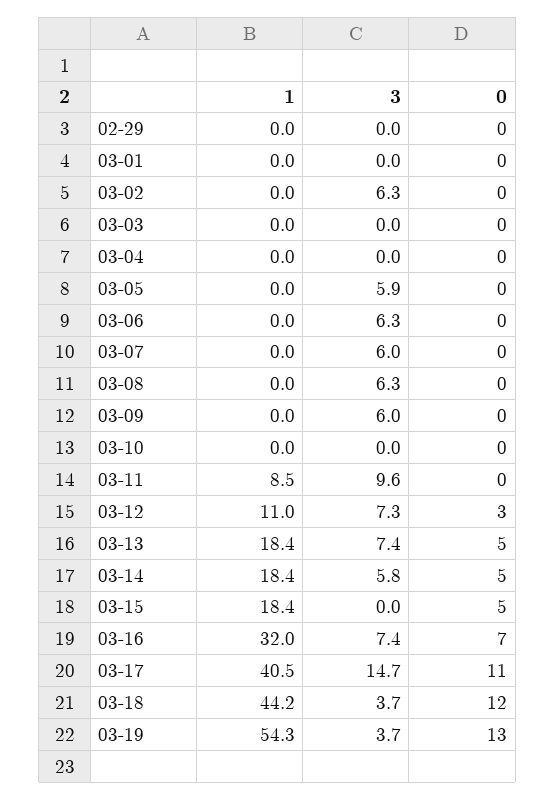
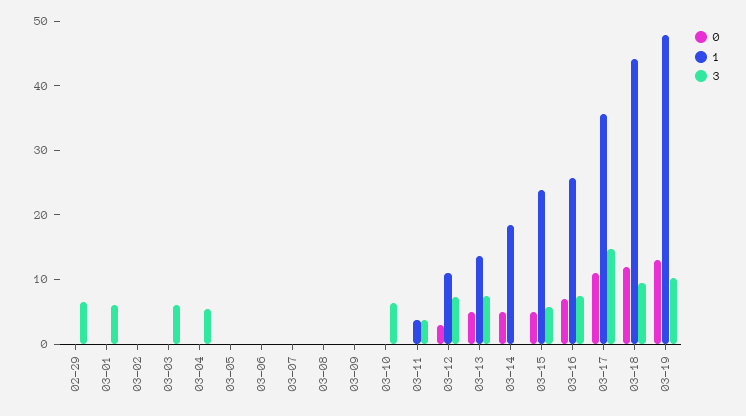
3, 02-29: 0 -> 6
3, 03-01: 0 -> 6
3, 03-02: 6.3 -> 0
3, 03-03: 0 -> 6
3, 03-04: 0 -> 6
3, 03-05: 5.9 -> 0
3, 03-06: 6.3 -> 0
3, 03-07: 6 -> 0
3, 03-08: 6.3 -> 0
3, 03-09: 6 -> 0
3, 03-10: 0 -> 6
1, 03-11: 8.5 -> 4
3, 03-11: 9.6 -> 4
1, 03-13: 18.4 -> 14
3, 03-14: 5.8 -> 0
1, 03-15: 18.4 -> 24
3, 03-15: 0 -> 6
1, 03-16: 32 -> 26
1, 03-17: 40.5 -> 36
3, 03-18: 3.7 -> 10
1, 03-19: 54.3 -> 48
3, 03-19: 3.7 -> 10

